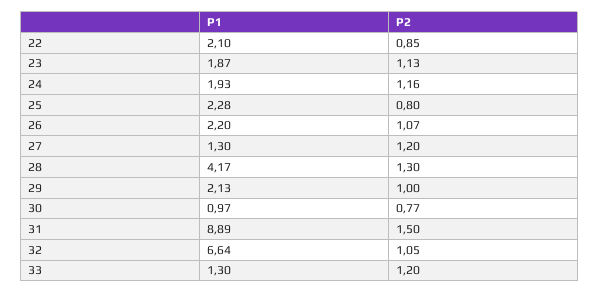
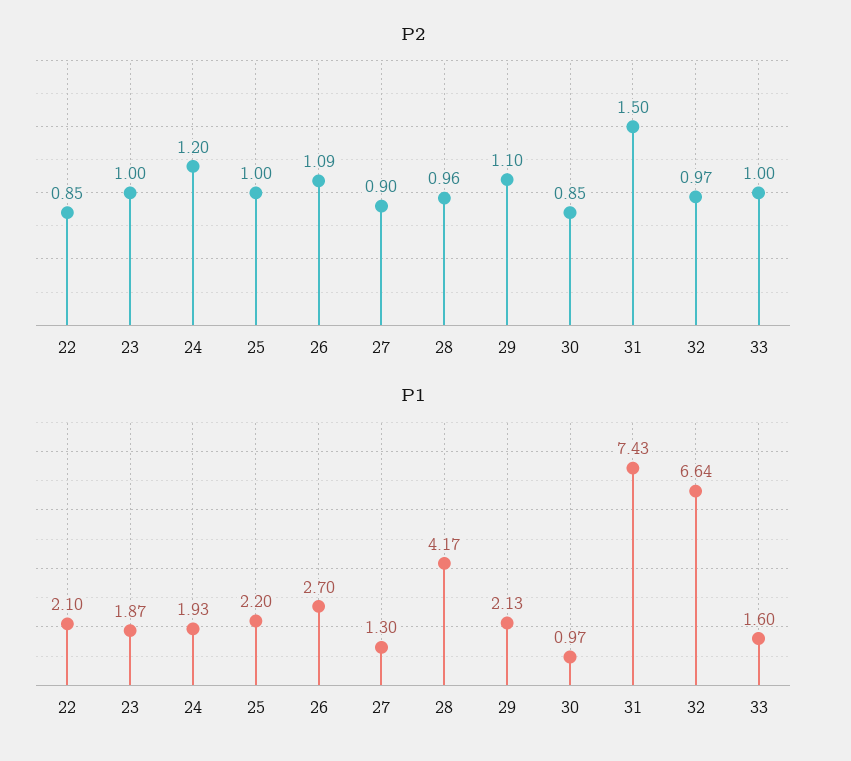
P2, 23: 1.13 -> 1
P2, 24: 1.16 -> 1.2
P1, 25: 2.28 -> 2.2
P2, 25: 0.8 -> 1
P1, 26: 2.2 -> 2.7
P2, 26: 1.07 -> 1.09
P2, 27: 1.2 -> 0.9
P2, 28: 1.3 -> 0.96
P2, 29: 1 -> 1.1
P2, 30: 0.77 -> 0.85
P1, 31: 8.89 -> 7.43
P2, 32: 1.05 -> 0.97
P1, 33: 1.3 -> 1.6
P2, 33: 1.2 -> 1

